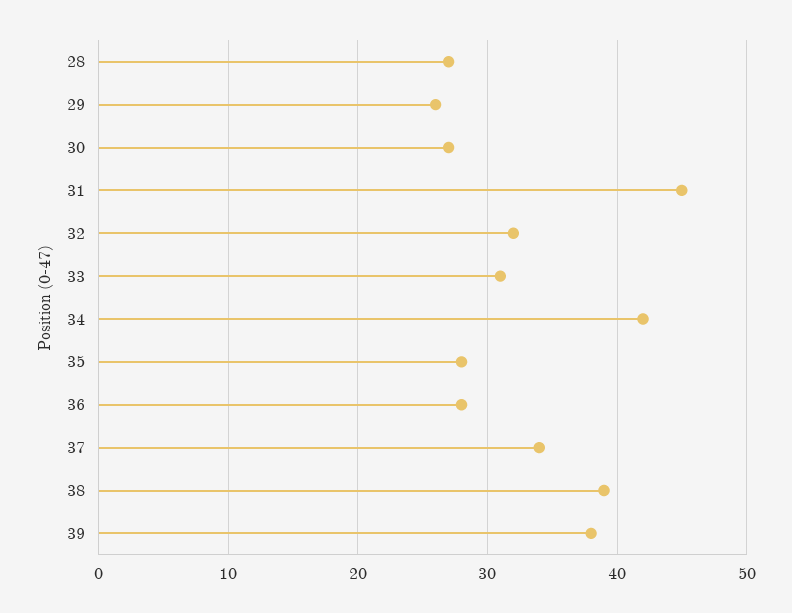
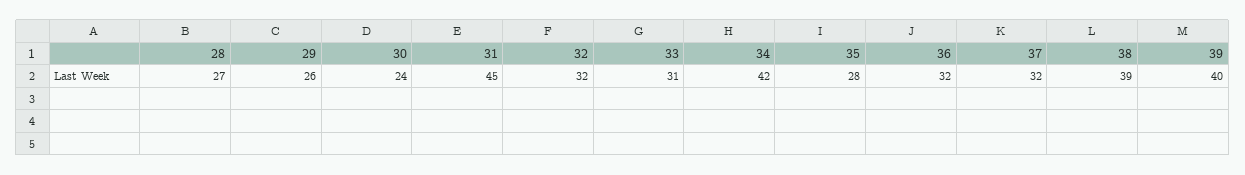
30: 27 -> 24
36: 28 -> 32
37: 34 -> 32
39: 38 -> 40

